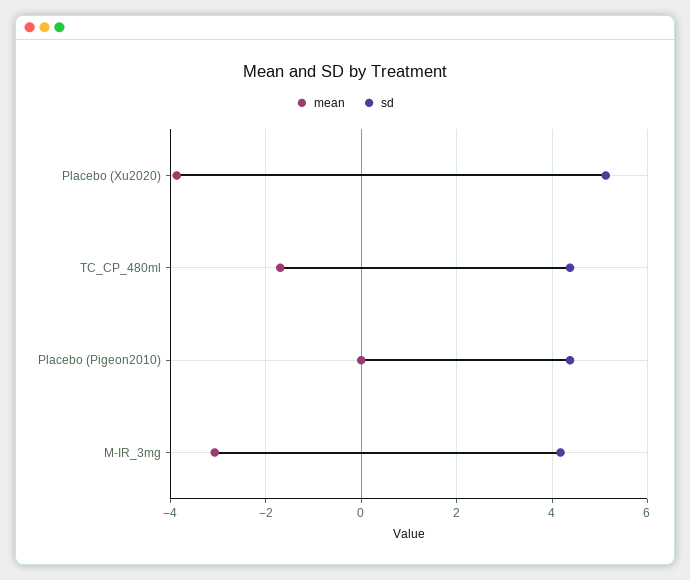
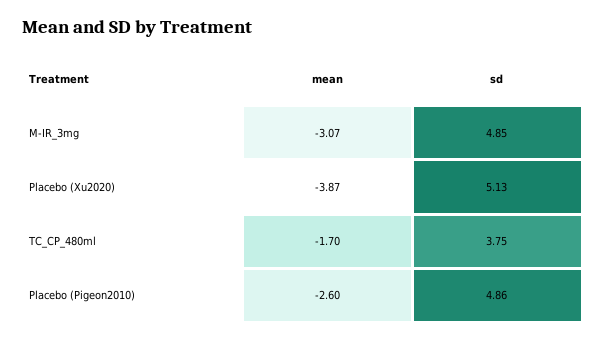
sd, TC_CP_480ml: 4.4 -> 3.75
mean, Placebo (Pigeon2010): 0 -> -2.6
sd, Placebo (Pigeon2010): 4.4 -> 4.86
sd, M-IR_3mg: 4.2 -> 4.85

